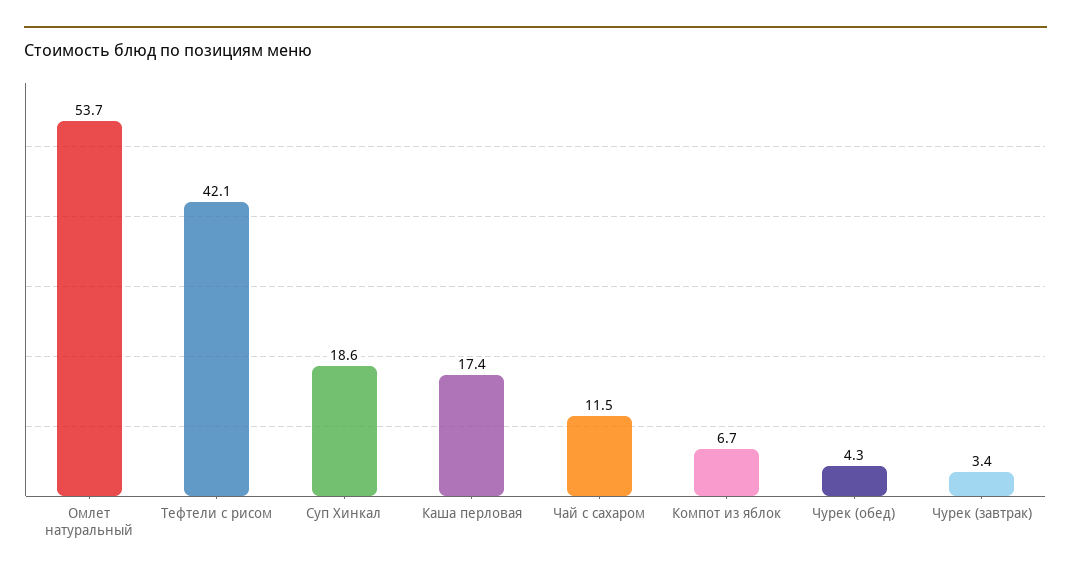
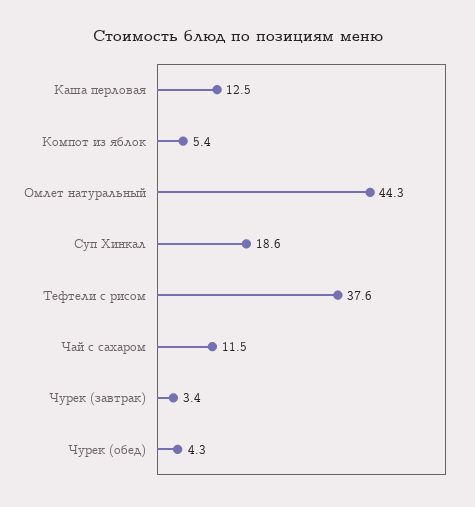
Омлет натуральный: 53.7 -> 44.3
Тефтели с рисом: 42.1 -> 37.6
Каша перловая: 17.4 -> 12.5
Компот из яблок: 6.7 -> 5.4

